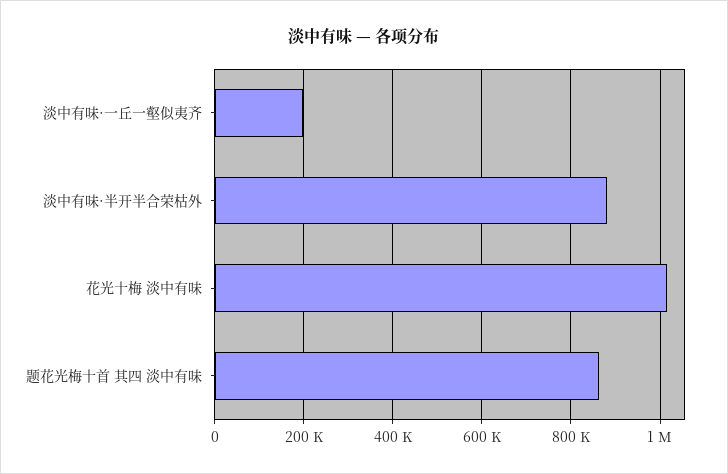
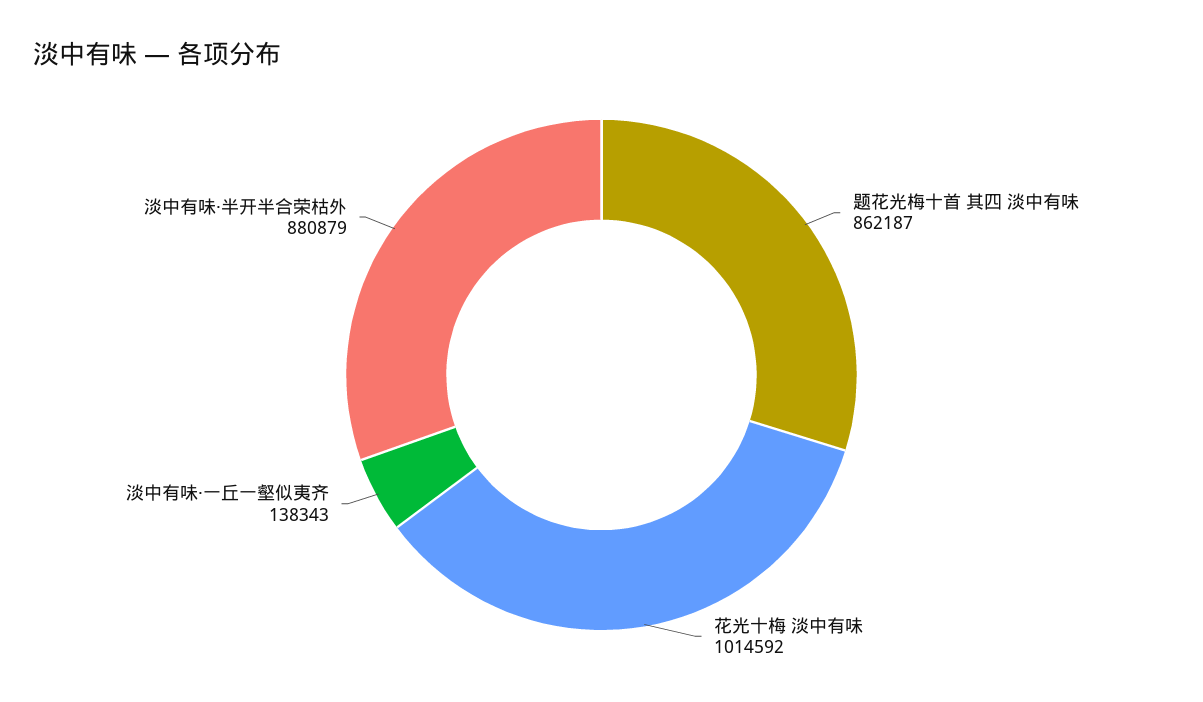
淡中有味·一丘一壑似夷齐: 200000 -> 138343

